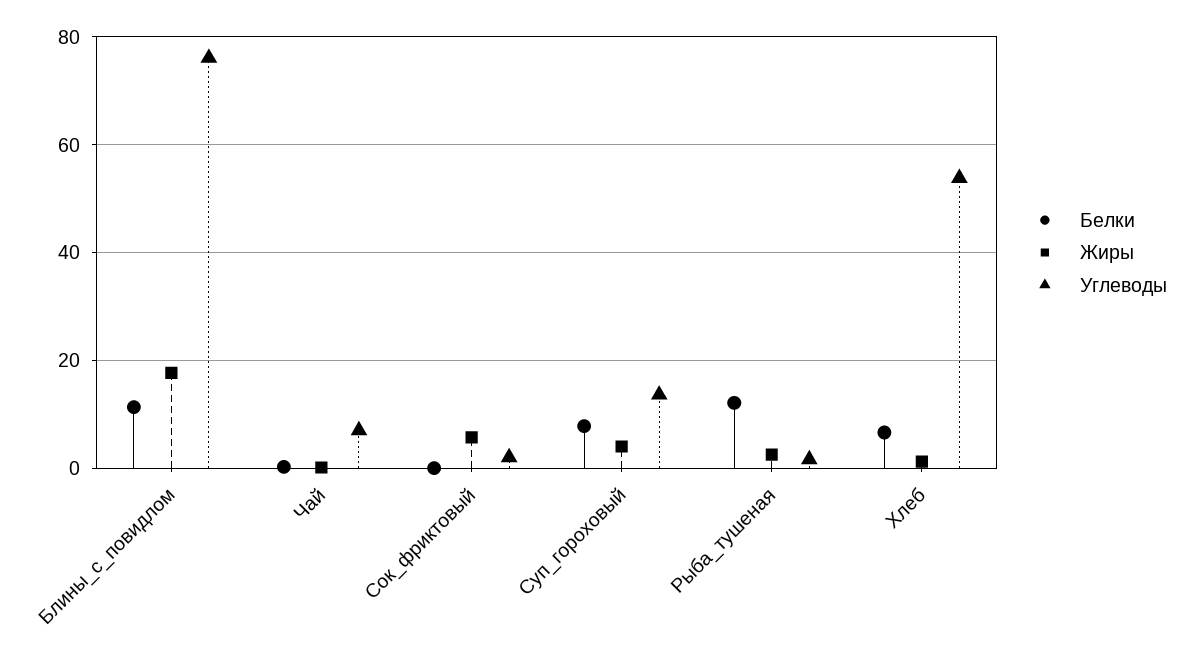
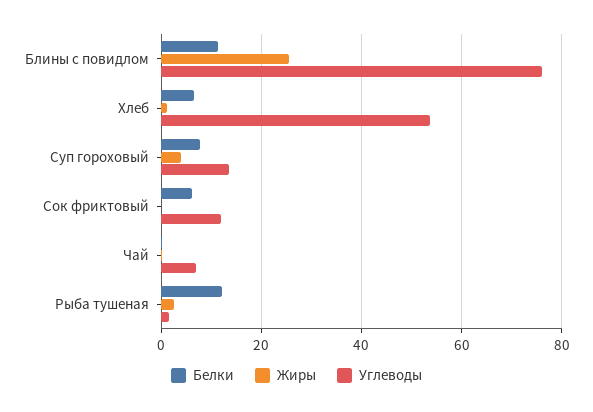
Жиры, Блины_с_повидлом: 18 -> 26
Белки, Сок_фриктовый: 0 -> 6
Жиры, Сок_фриктовый: 6 -> 0
Углеводы, Сок_фриктовый: 2 -> 12

